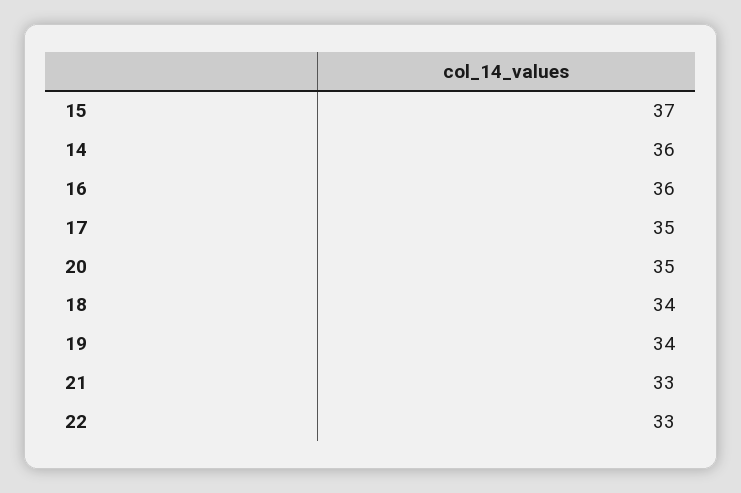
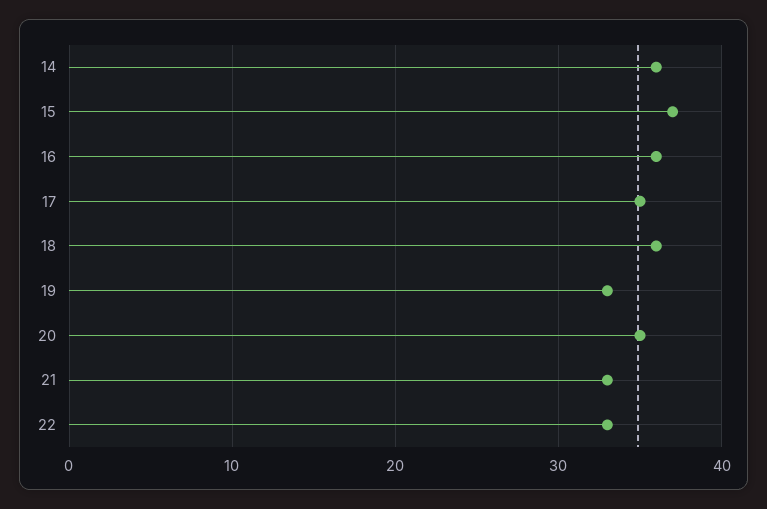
18: 34 -> 36
19: 34 -> 33

